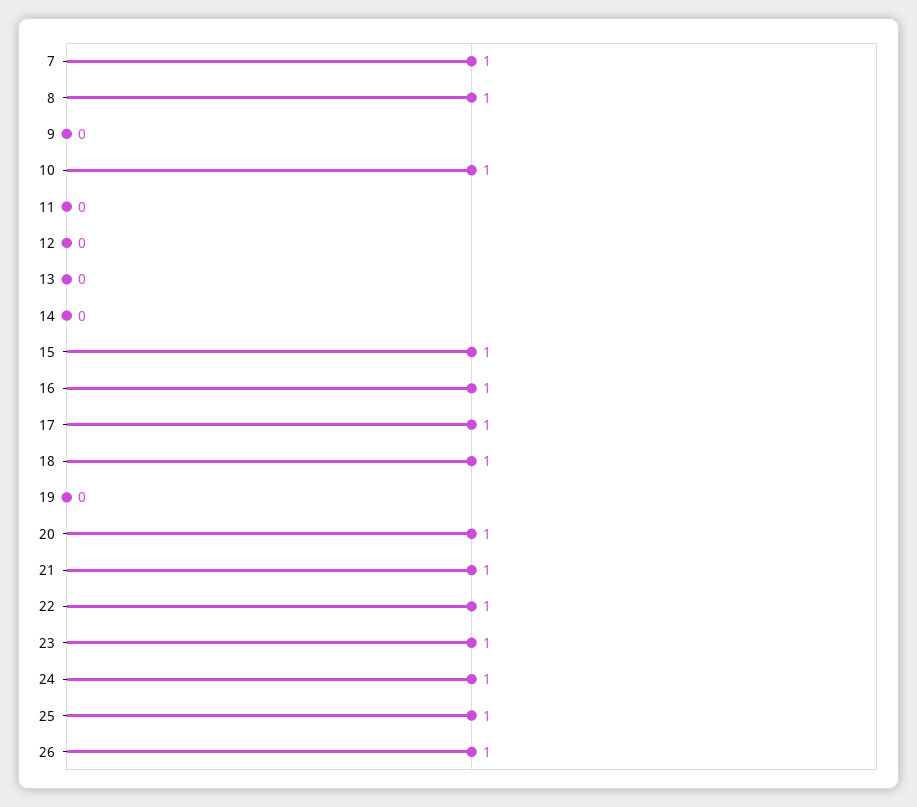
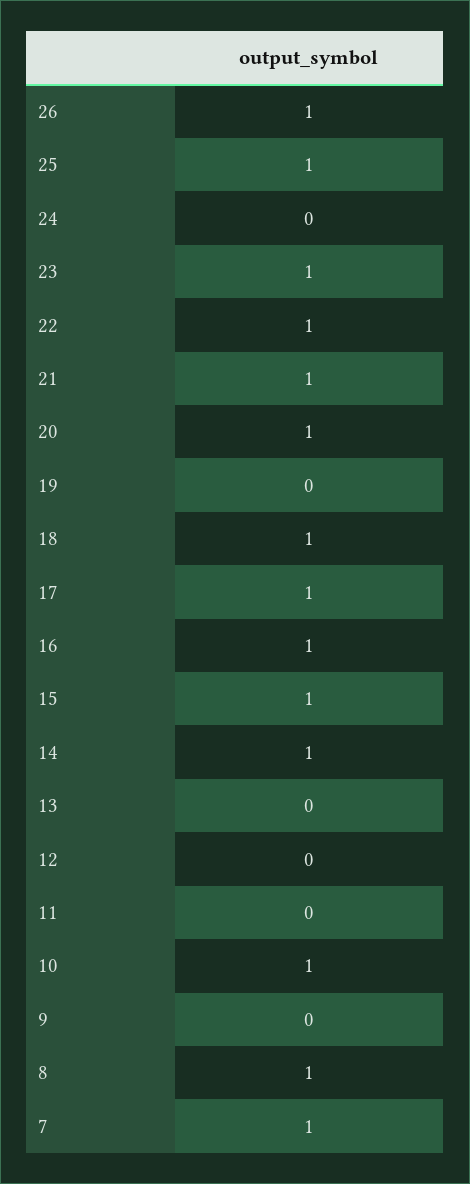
14: 0 -> 1
24: 1 -> 0

